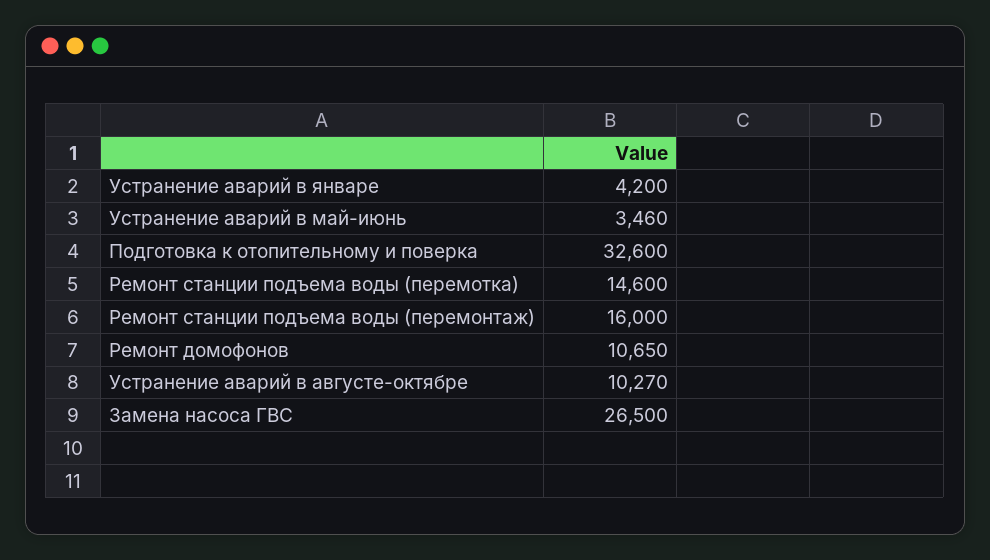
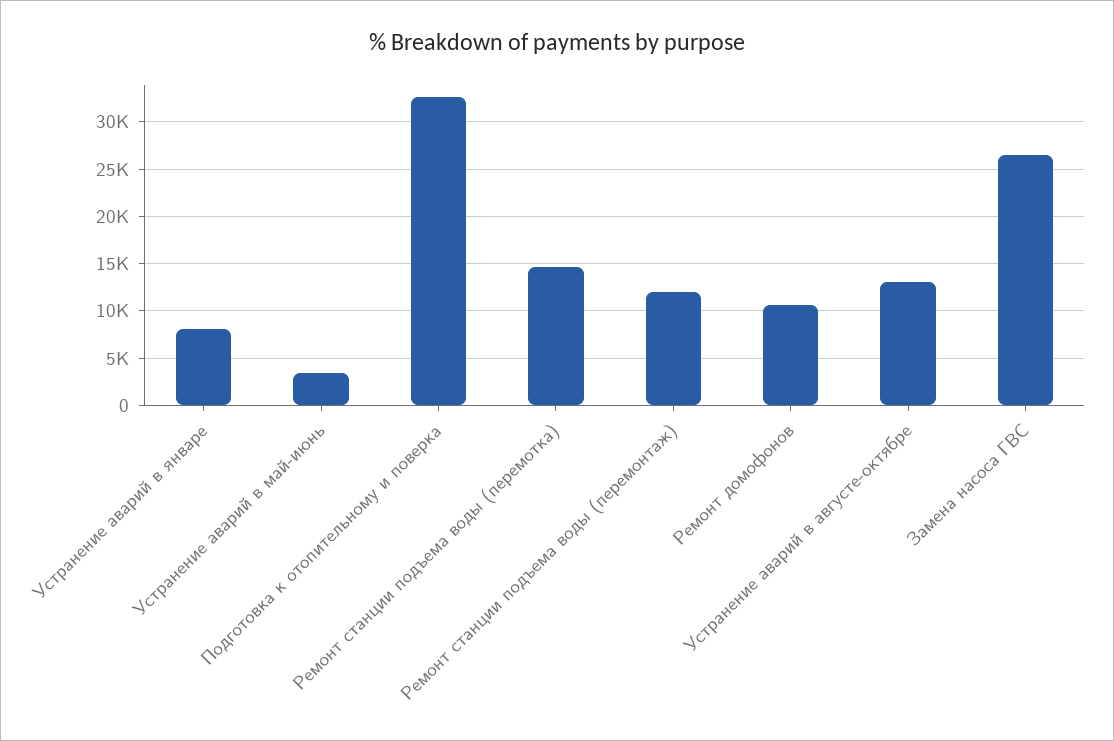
Устранение аварий в январе: 4200 -> 8000
Ремонт станции подъема воды (перемонтаж): 16000 -> 12000
Устранение аварий в августе-октябре: 10270 -> 13000

